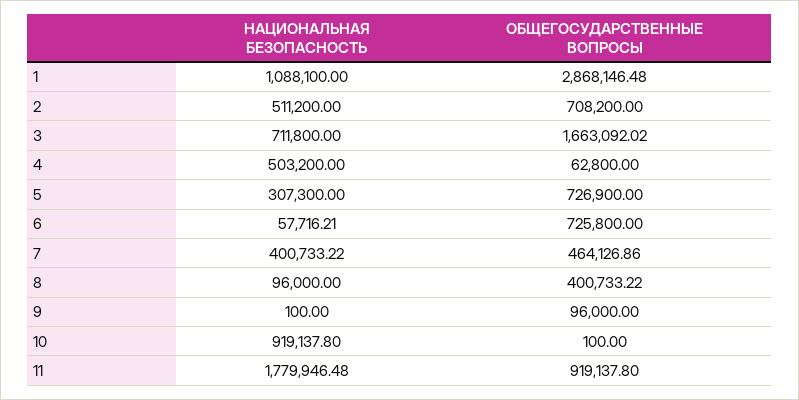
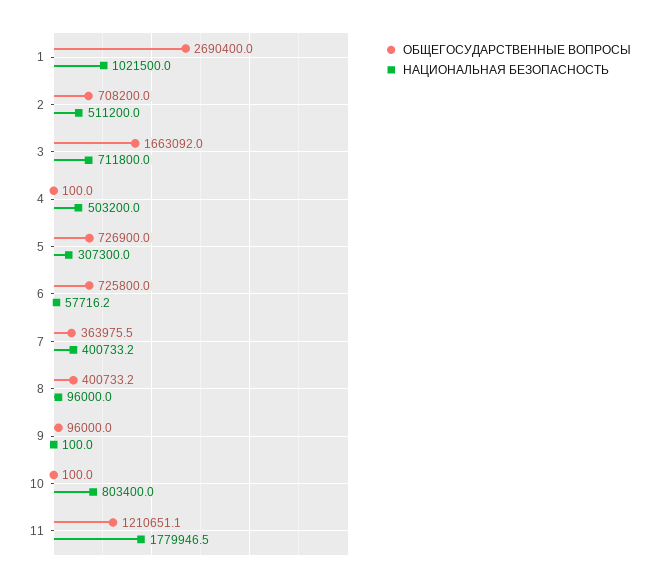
НАЦИОНАЛЬНАЯ БЕЗОПАСНОСТЬ, 1: 1088100 -> 1021500
ОБЩЕГОСУДАРСТВЕННЫЕ ВОПРОСЫ, 1: 2868146.48 -> 2690400
ОБЩЕГОСУДАРСТВЕННЫЕ ВОПРОСЫ, 4: 62800 -> 100
ОБЩЕГОСУДАРСТВЕННЫЕ ВОПРОСЫ, 7: 464126.86 -> 363975.5
НАЦИОНАЛЬНАЯ БЕЗОПАСНОСТЬ, 10: 919137.8 -> 803400
ОБЩЕГОСУДАРСТВЕННЫЕ ВОПРОСЫ, 11: 919137.8 -> 1210651.1

